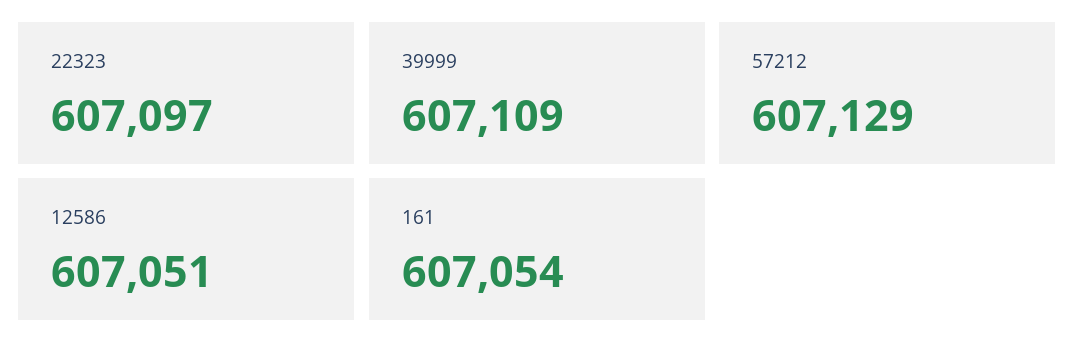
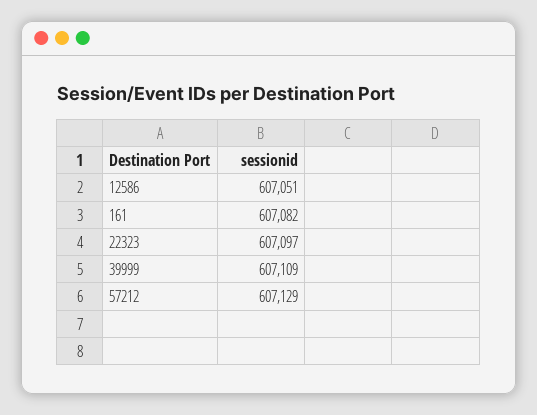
161: 607054 -> 607082

